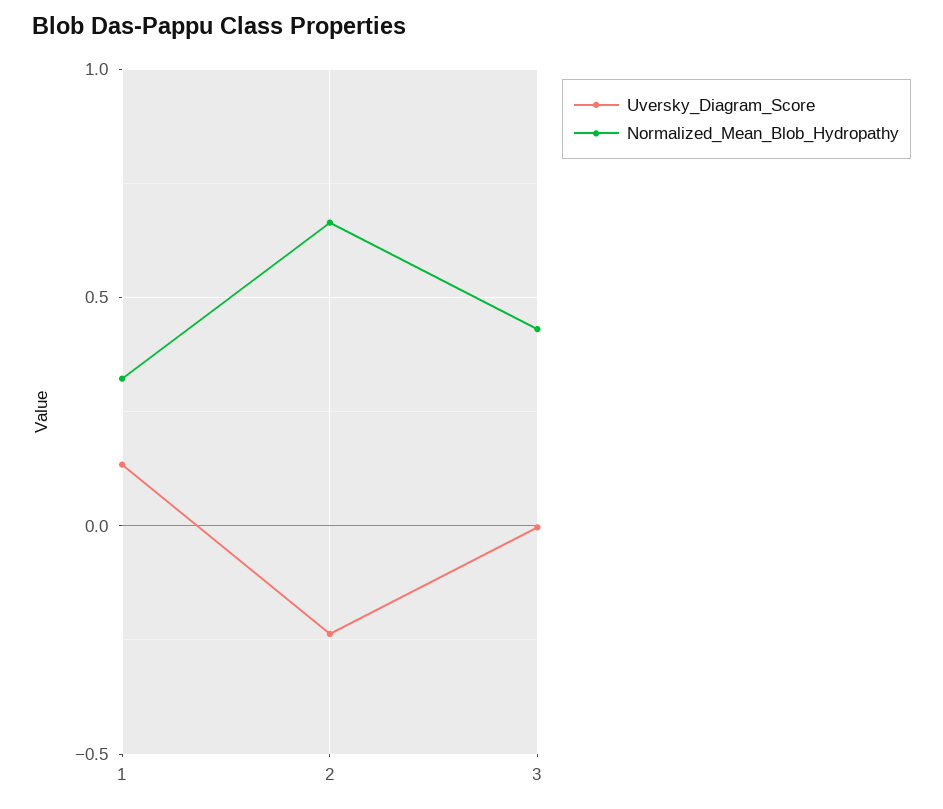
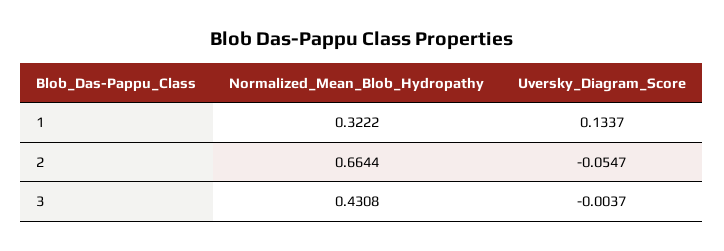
Uversky_Diagram_Score, 2: -0.25 -> -0.0547

